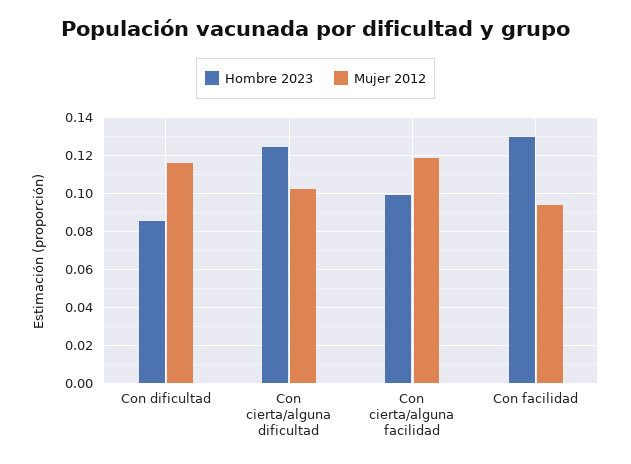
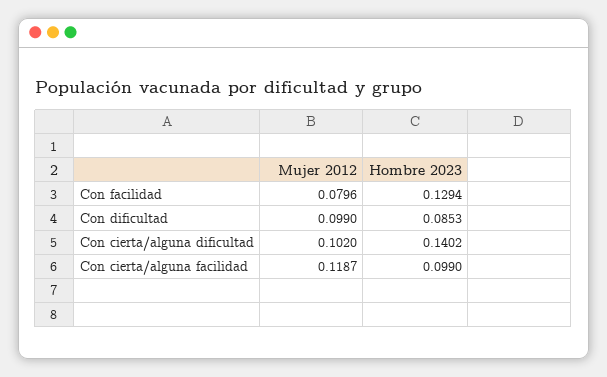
Mujer 2012, Con dificultad: 0.115 -> 0.099
Hombre 2023, Con cierta/alguna dificultad: 0.125 -> 0.1402
Mujer 2012, Con facilidad: 0.095 -> 0.0796

